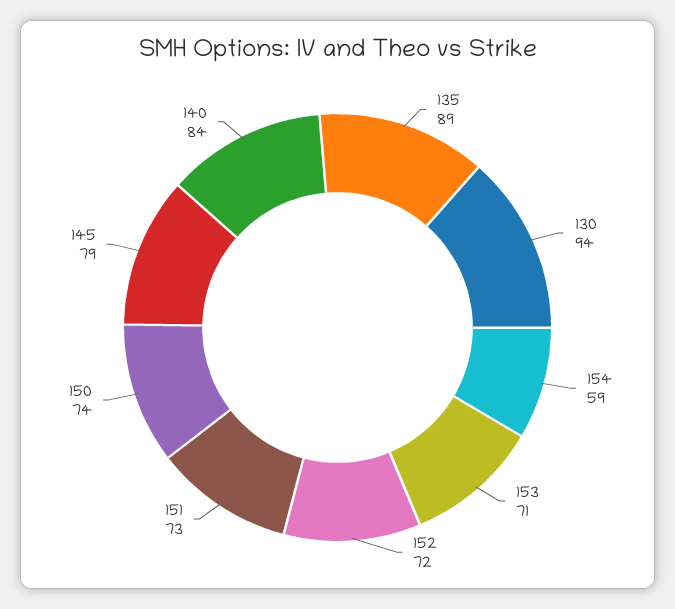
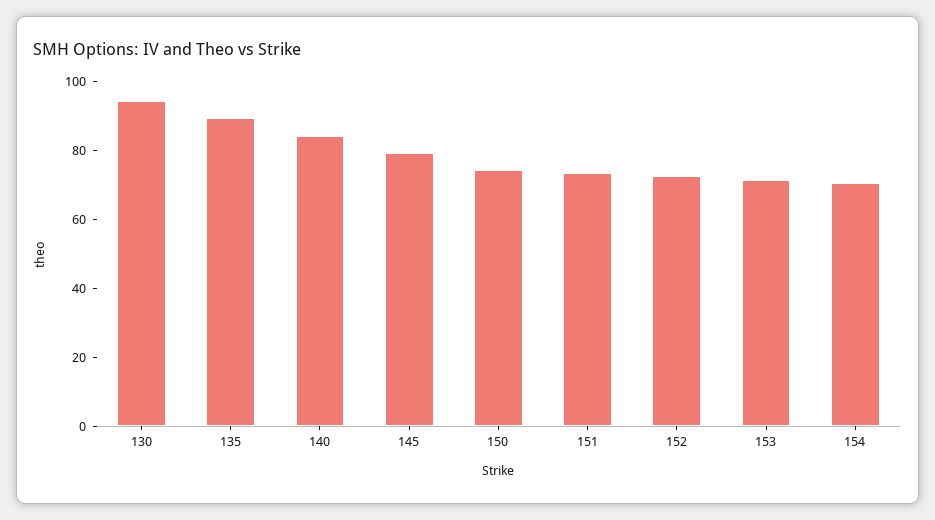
154: 59 -> 70

